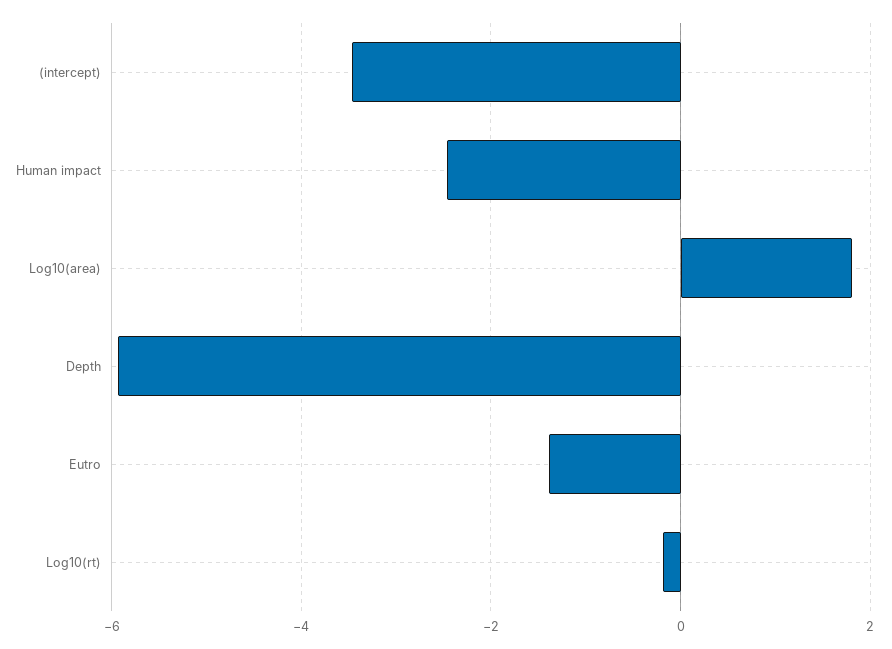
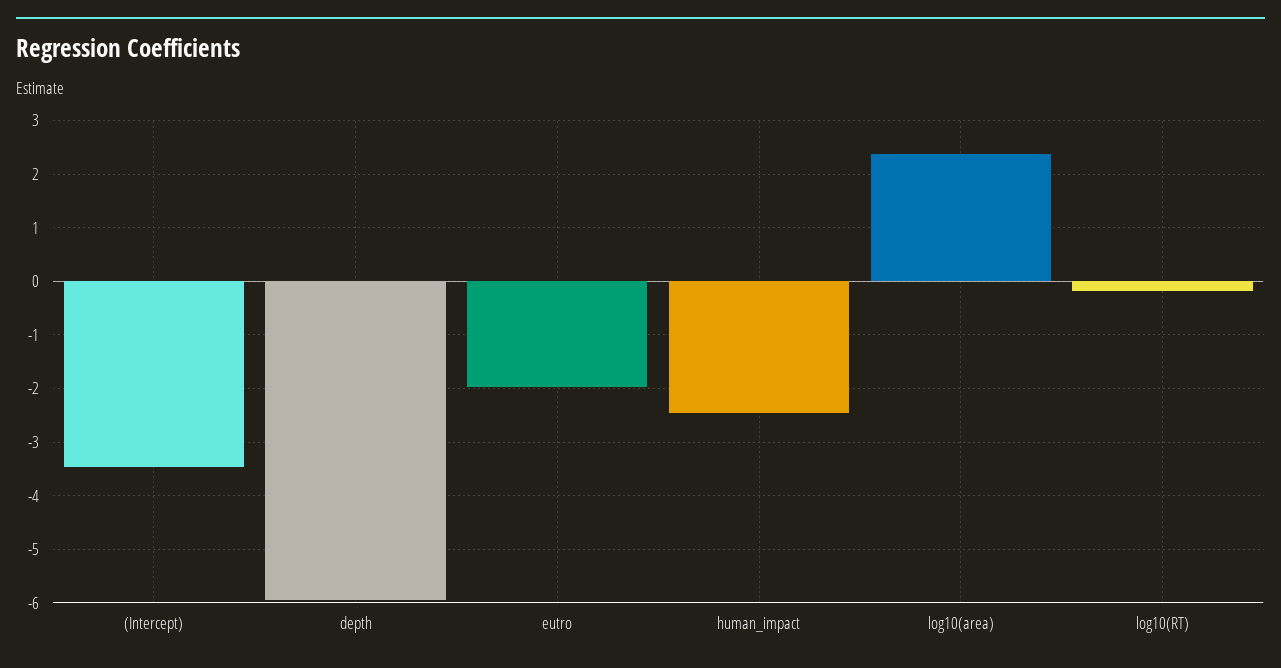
Log10(area): 1.8 -> 2.4
Eutro: -1.4 -> -2

